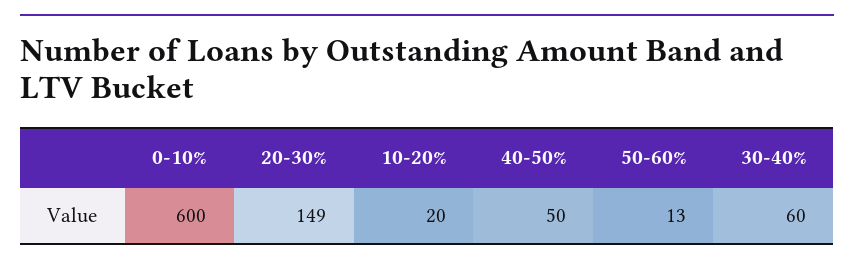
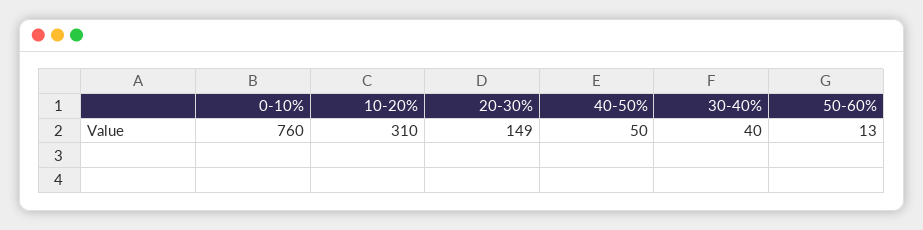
0-10%: 600 -> 760
10-20%: 20 -> 310
30-40%: 60 -> 40

